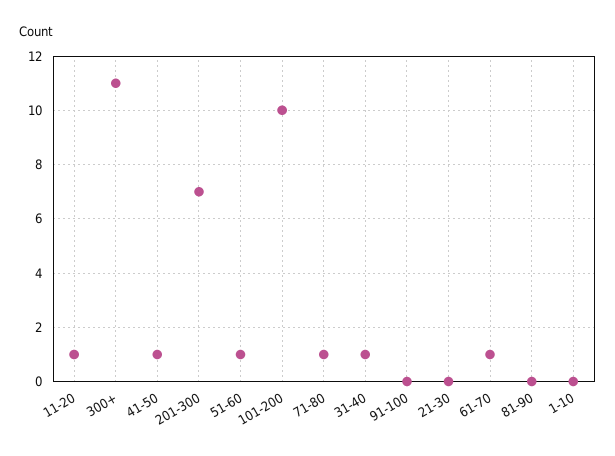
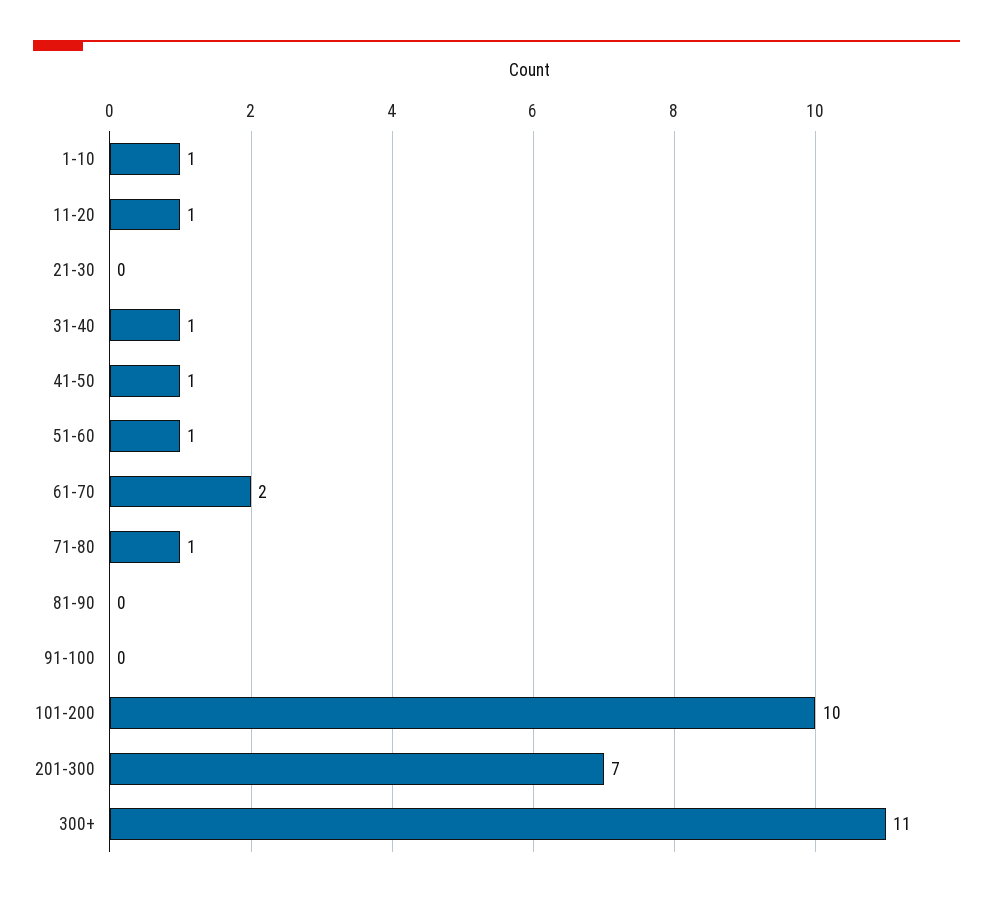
61-70: 1 -> 2
1-10: 0 -> 1

